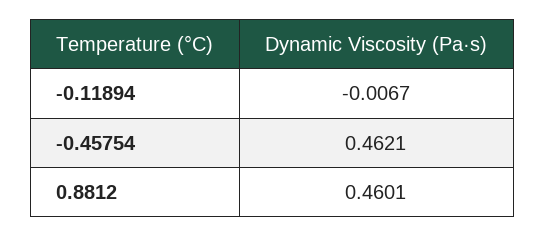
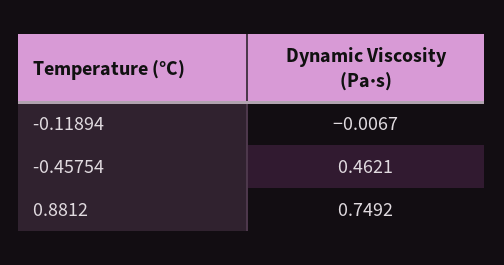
0.8812: 0.4601 -> 0.7492

